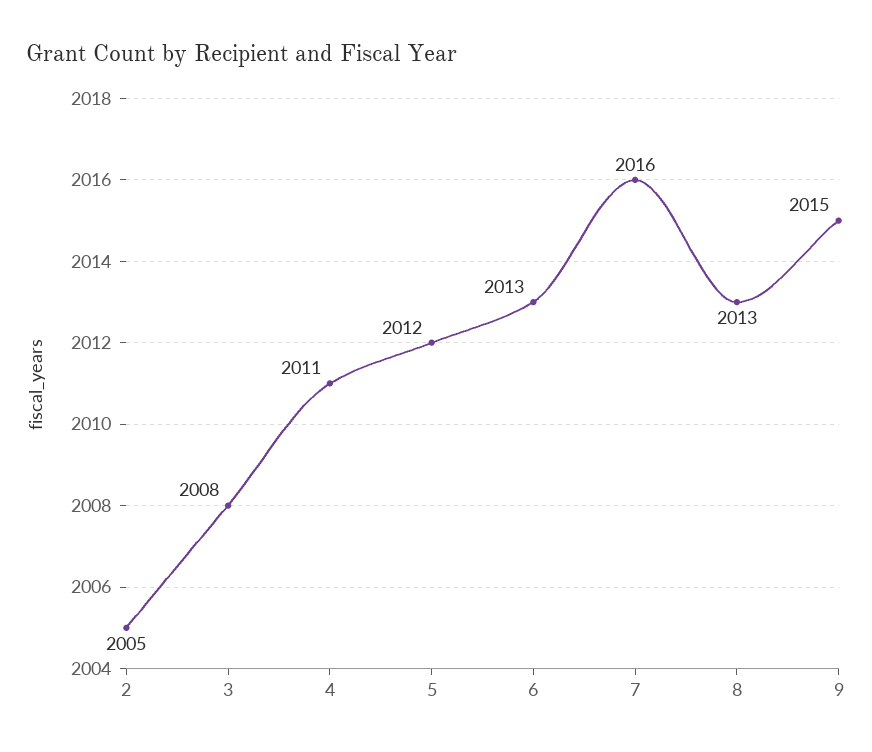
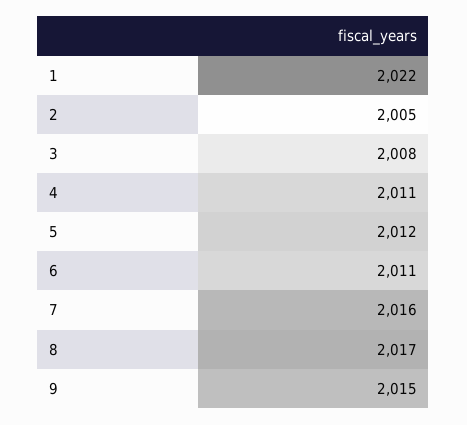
6: 2013 -> 2011
8: 2013 -> 2017
1: none -> 2022

